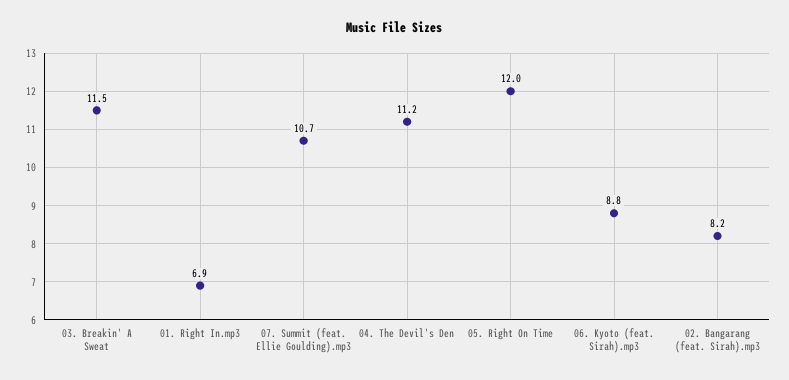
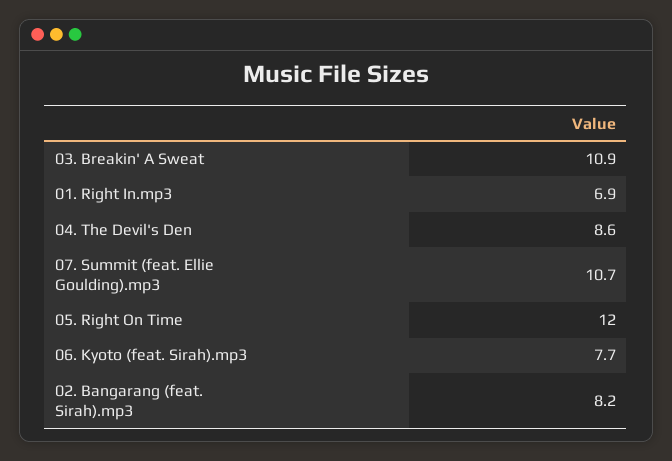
03. Breakin' A Sweat: 11.5 -> 10.9
04. The Devil's Den: 11.2 -> 8.6
06. Kyoto (feat. Sirah).mp3: 8.8 -> 7.7

